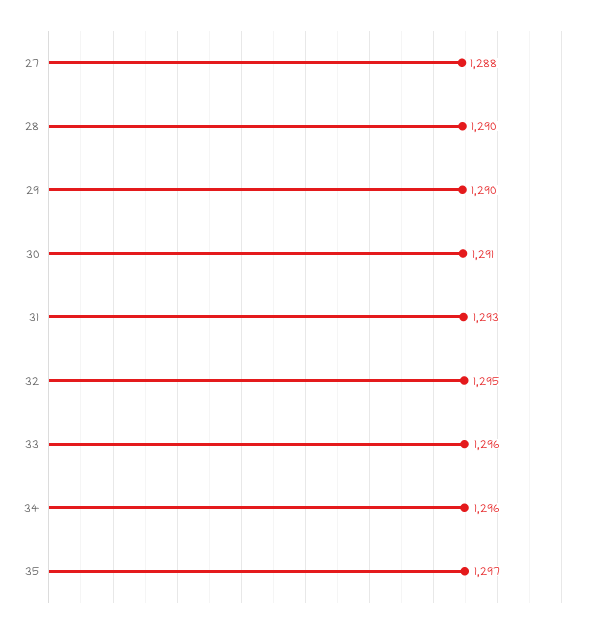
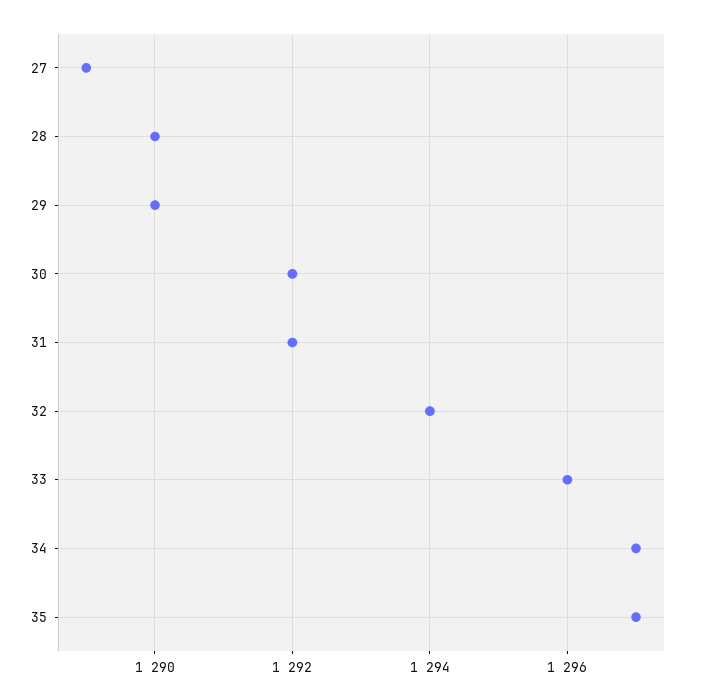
27: 1288 -> 1289
30: 1291 -> 1292
31: 1293 -> 1292
32: 1295 -> 1294
34: 1296 -> 1297

